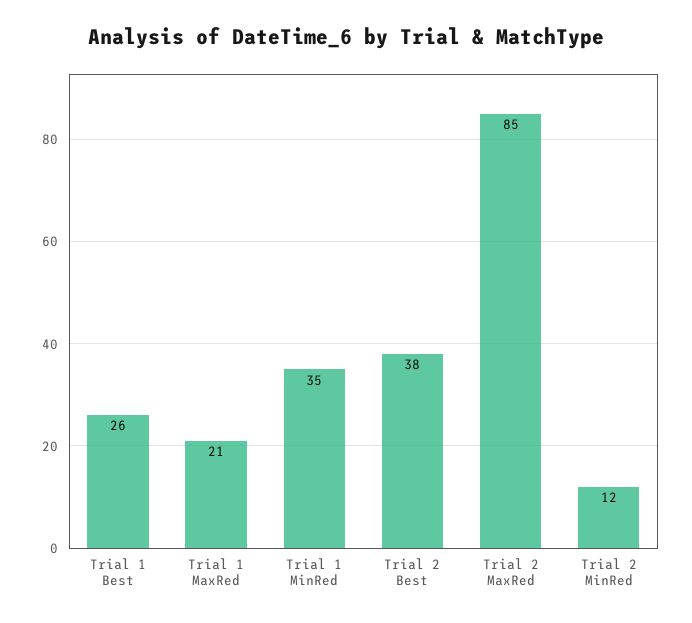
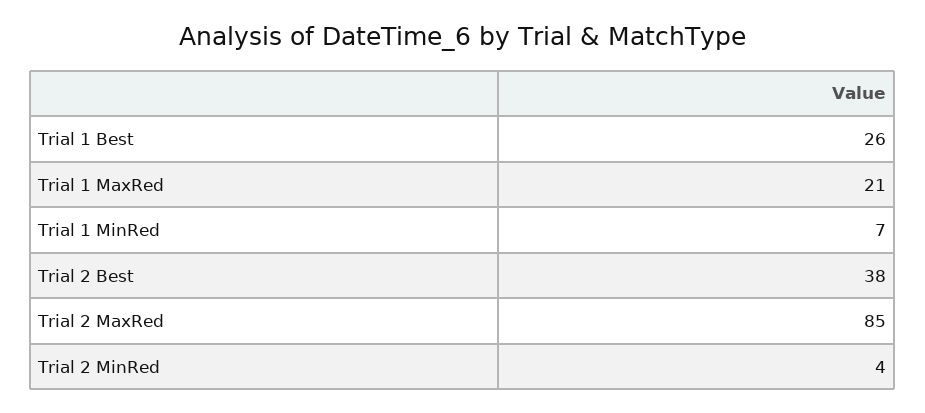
Trial 1 MinRed: 35 -> 7
Trial 2 MinRed: 12 -> 4

